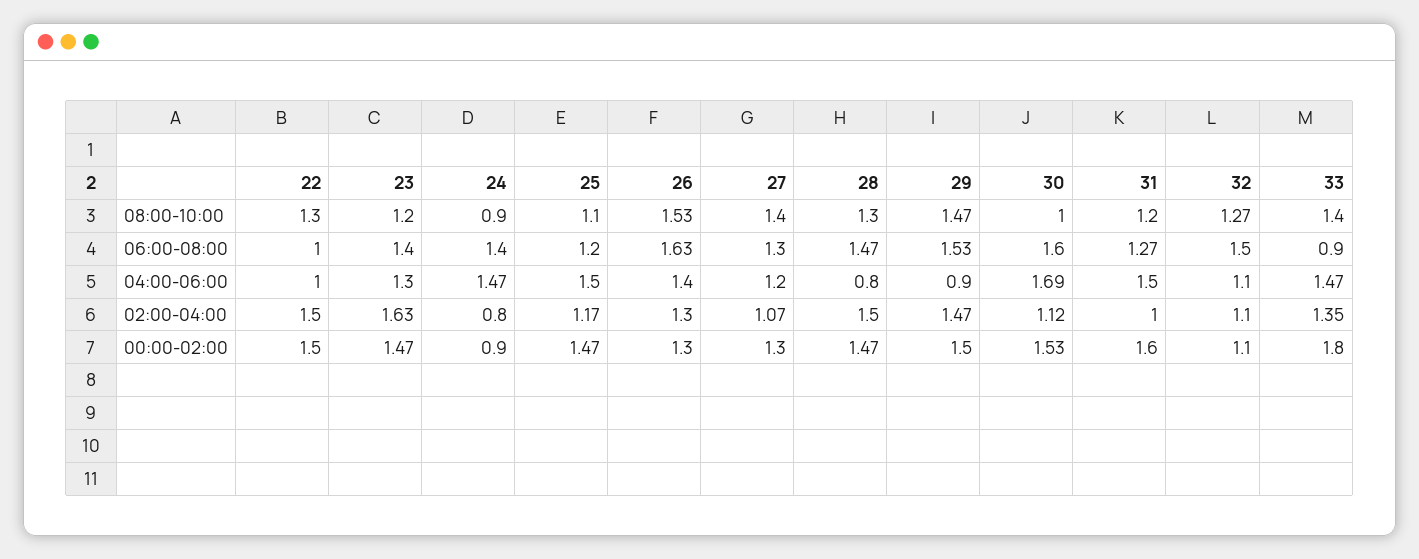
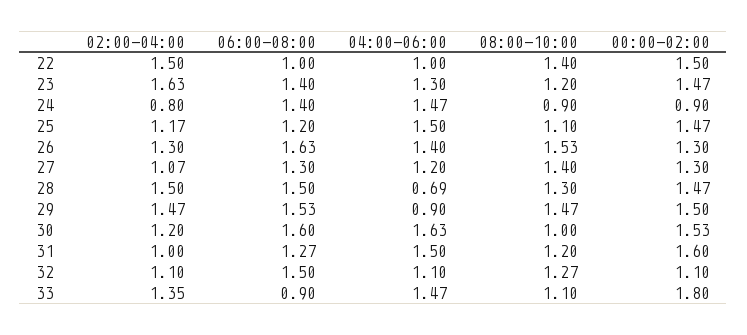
22, 08:00-10:00: 1.3 -> 1.4
33, 08:00-10:00: 1.4 -> 1.1
28, 06:00-08:00: 1.47 -> 1.5
28, 04:00-06:00: 0.8 -> 0.69
30, 04:00-06:00: 1.69 -> 1.63
30, 02:00-04:00: 1.12 -> 1.2

